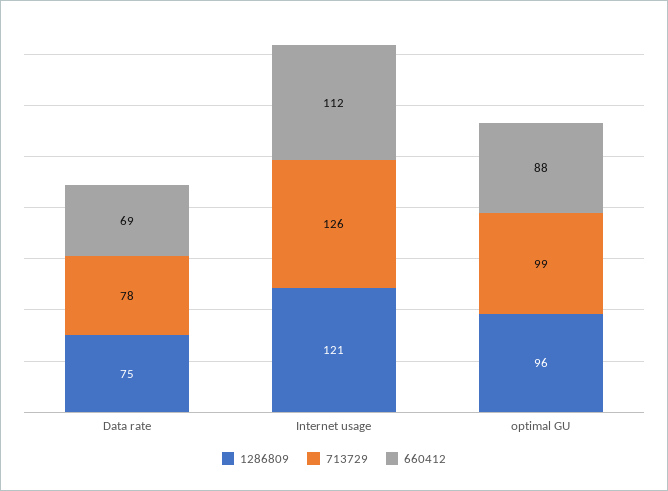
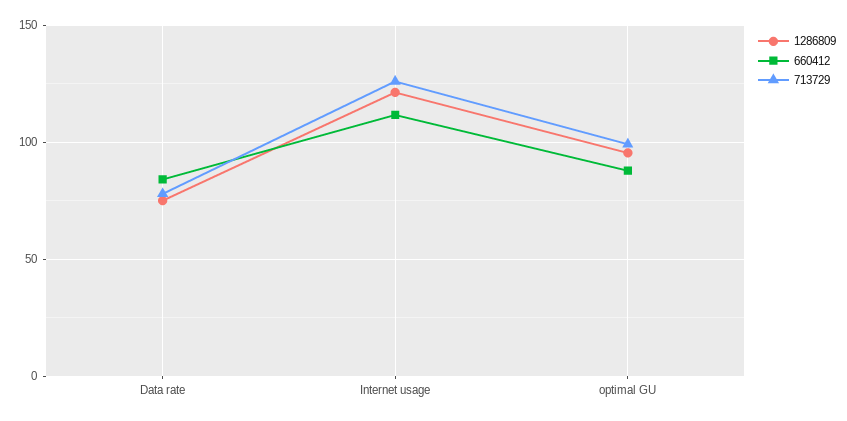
660412, Data rate: 69 -> 85

